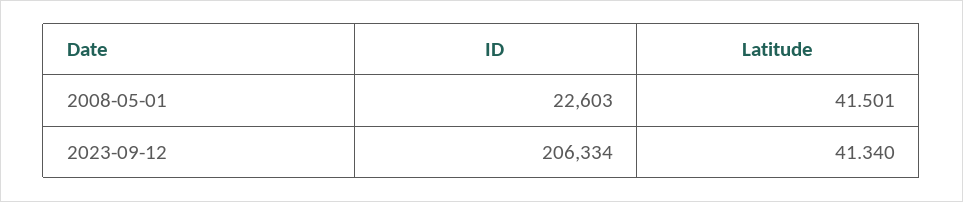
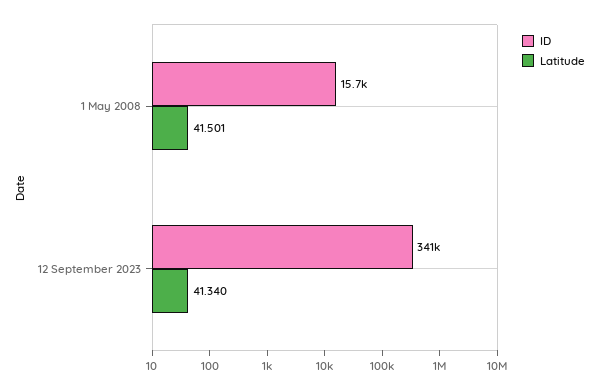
ID, 2008-05-01: 22603 -> 15700
ID, 2023-09-12: 206334 -> 341000

